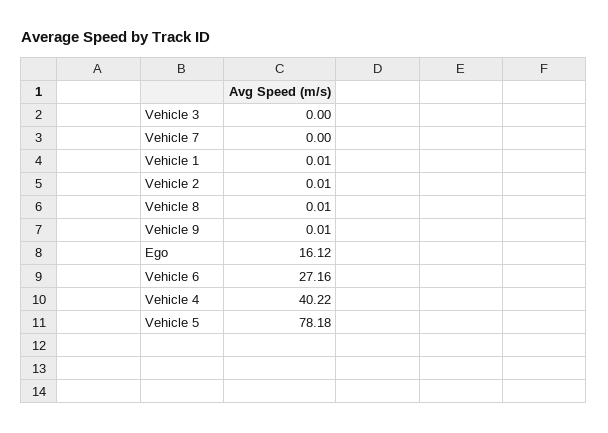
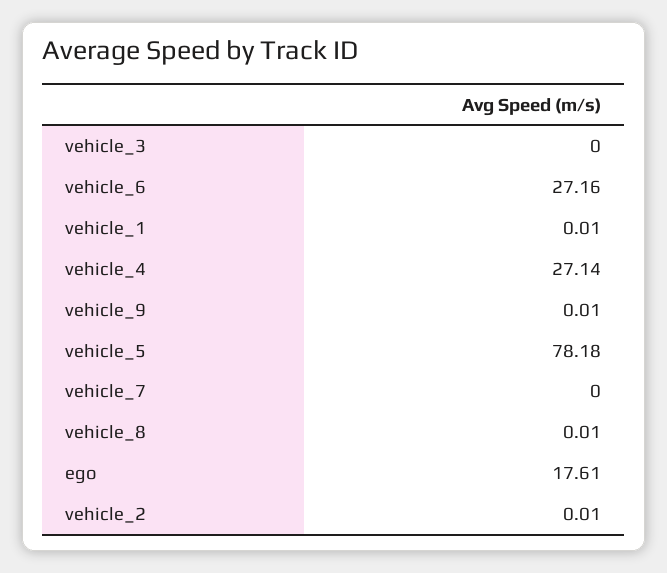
Ego: 16.12 -> 17.61
Vehicle 4: 40.22 -> 27.14

